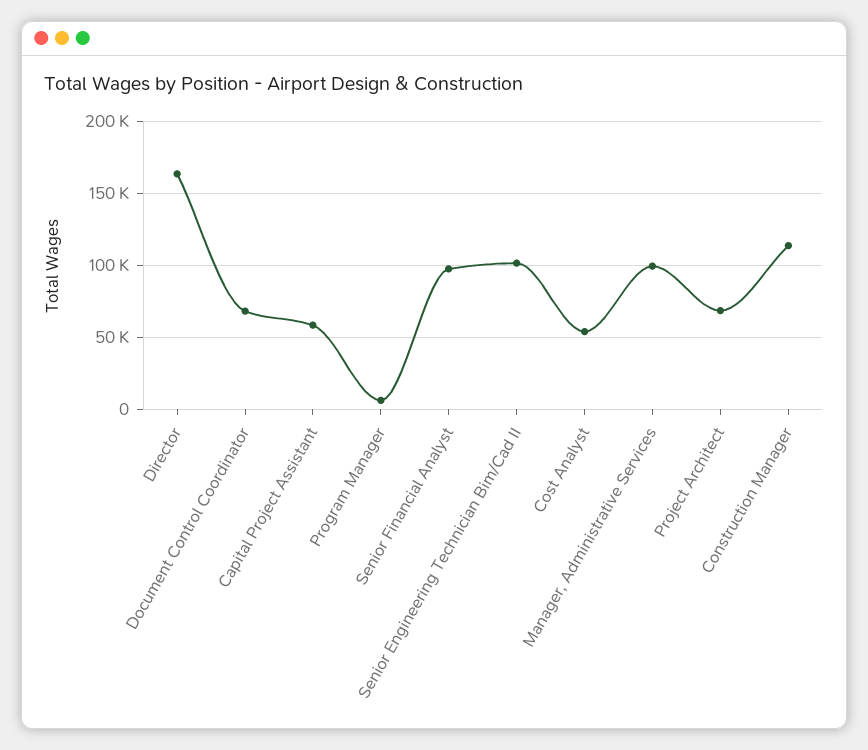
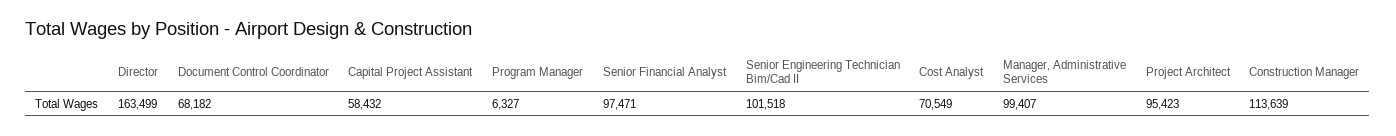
Cost Analyst: 55000 -> 70549
Project Architect: 70000 -> 95423

